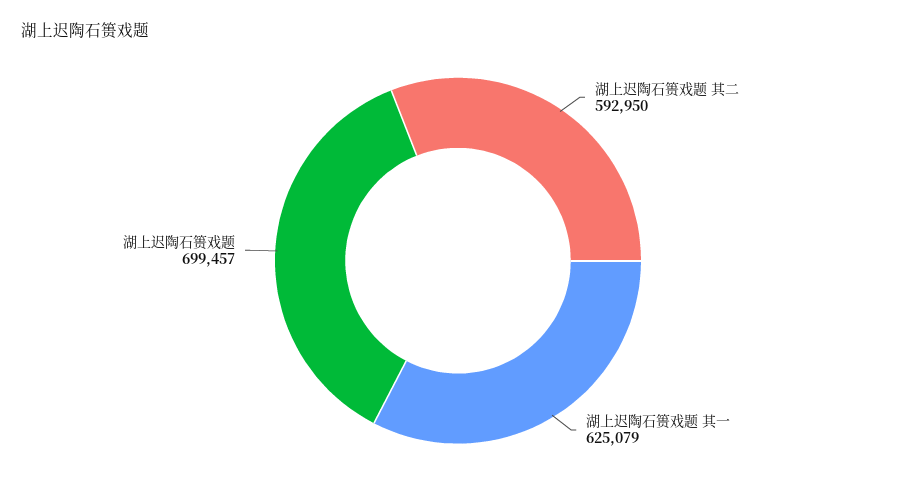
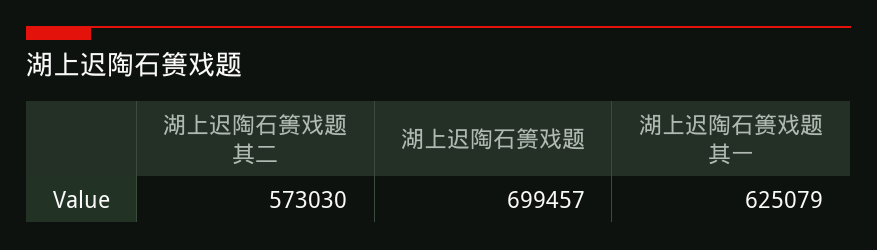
湖上迟陶石篑戏题 其二: 592950 -> 573030

